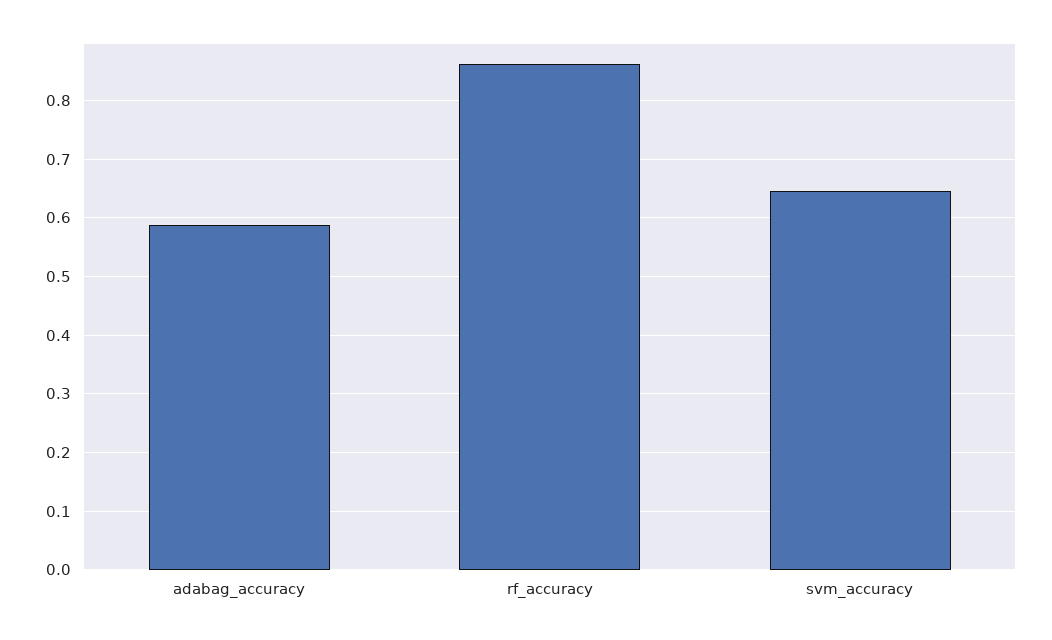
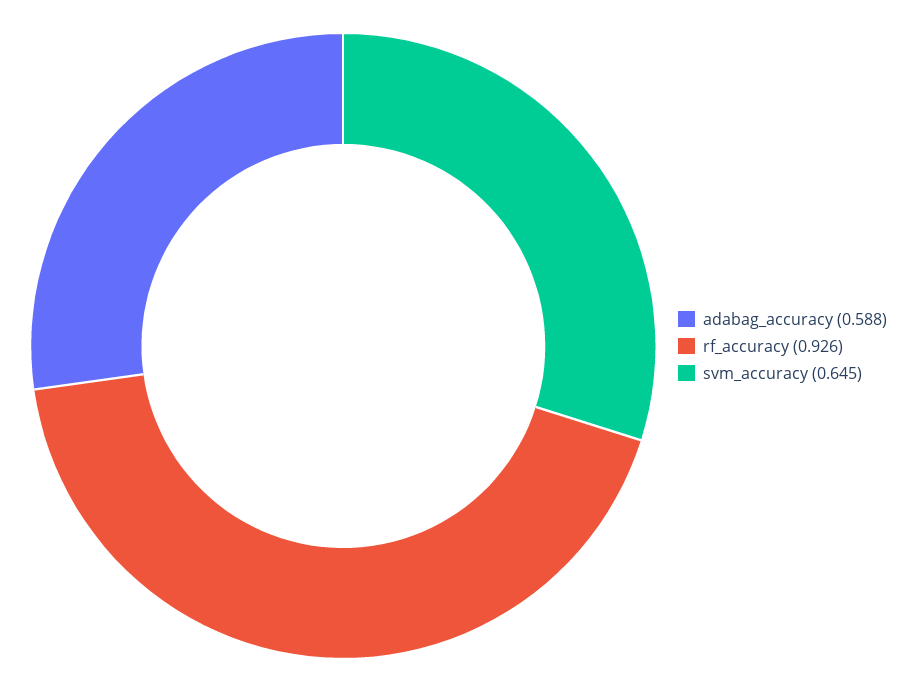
rf_accuracy: 0.86 -> 0.926

